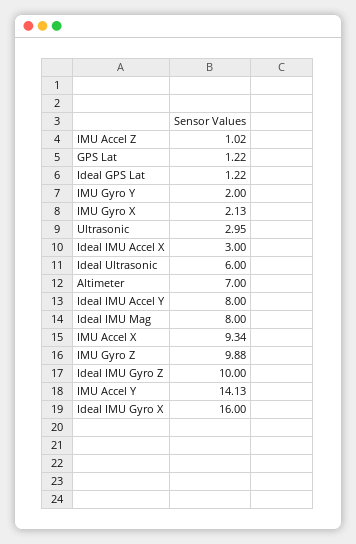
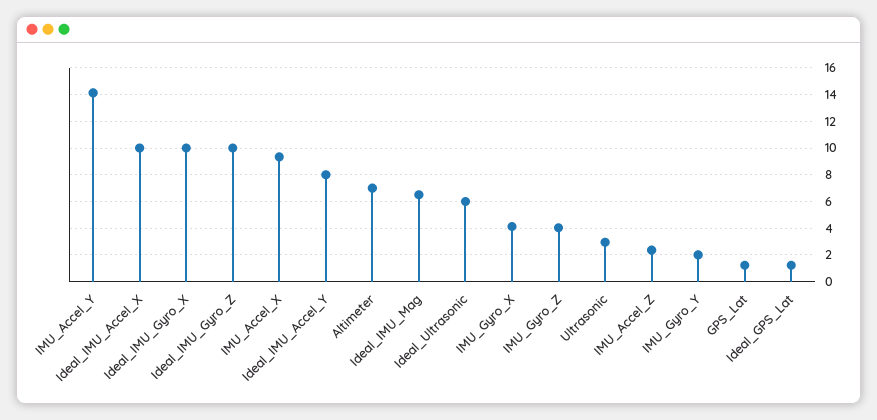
IMU Accel Z: 1.02 -> 2.5
IMU Gyro X: 2.13 -> 4
Ideal IMU Accel X: 3 -> 10
Ideal IMU Mag: 8 -> 6.5
IMU Gyro Z: 9.88 -> 4
Ideal IMU Gyro X: 16 -> 10

